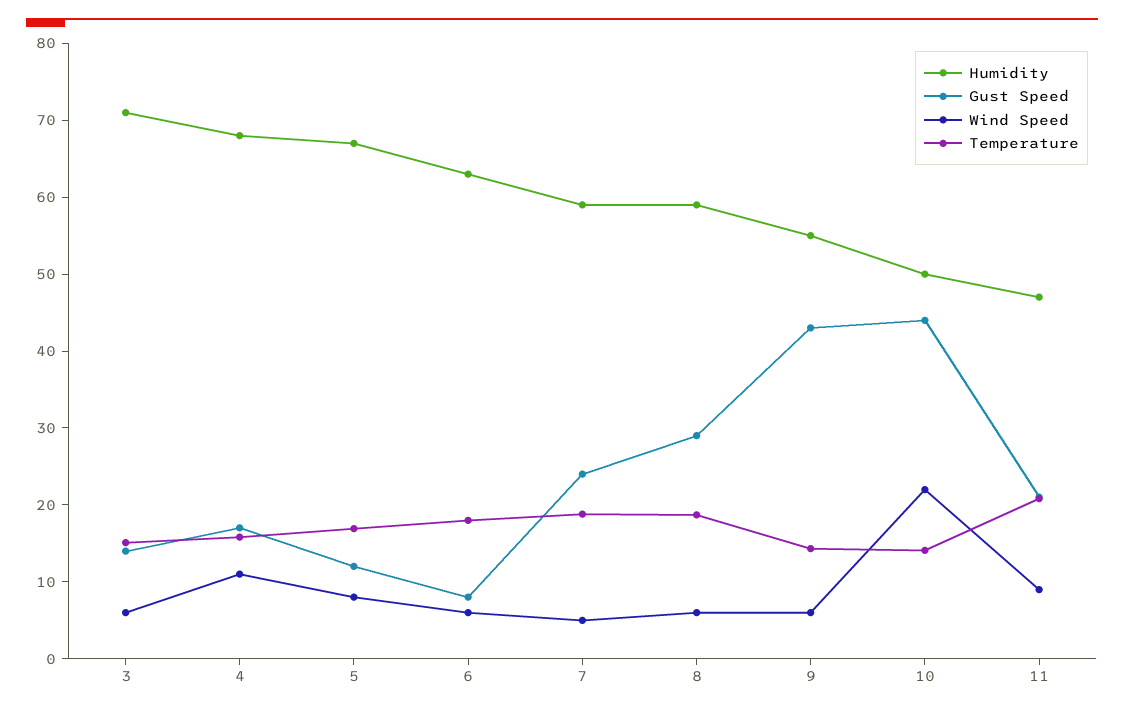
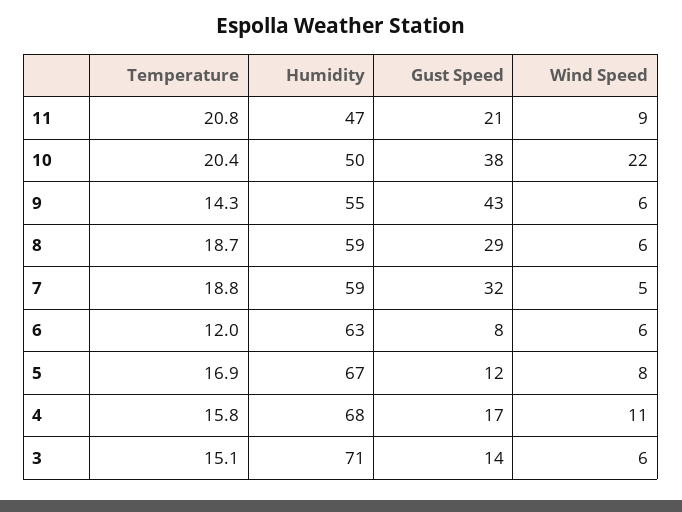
Temperature, 6: 18 -> 12
Gust Speed, 7: 24 -> 32
Gust Speed, 10: 44 -> 38
Temperature, 10: 14 -> 20.4

